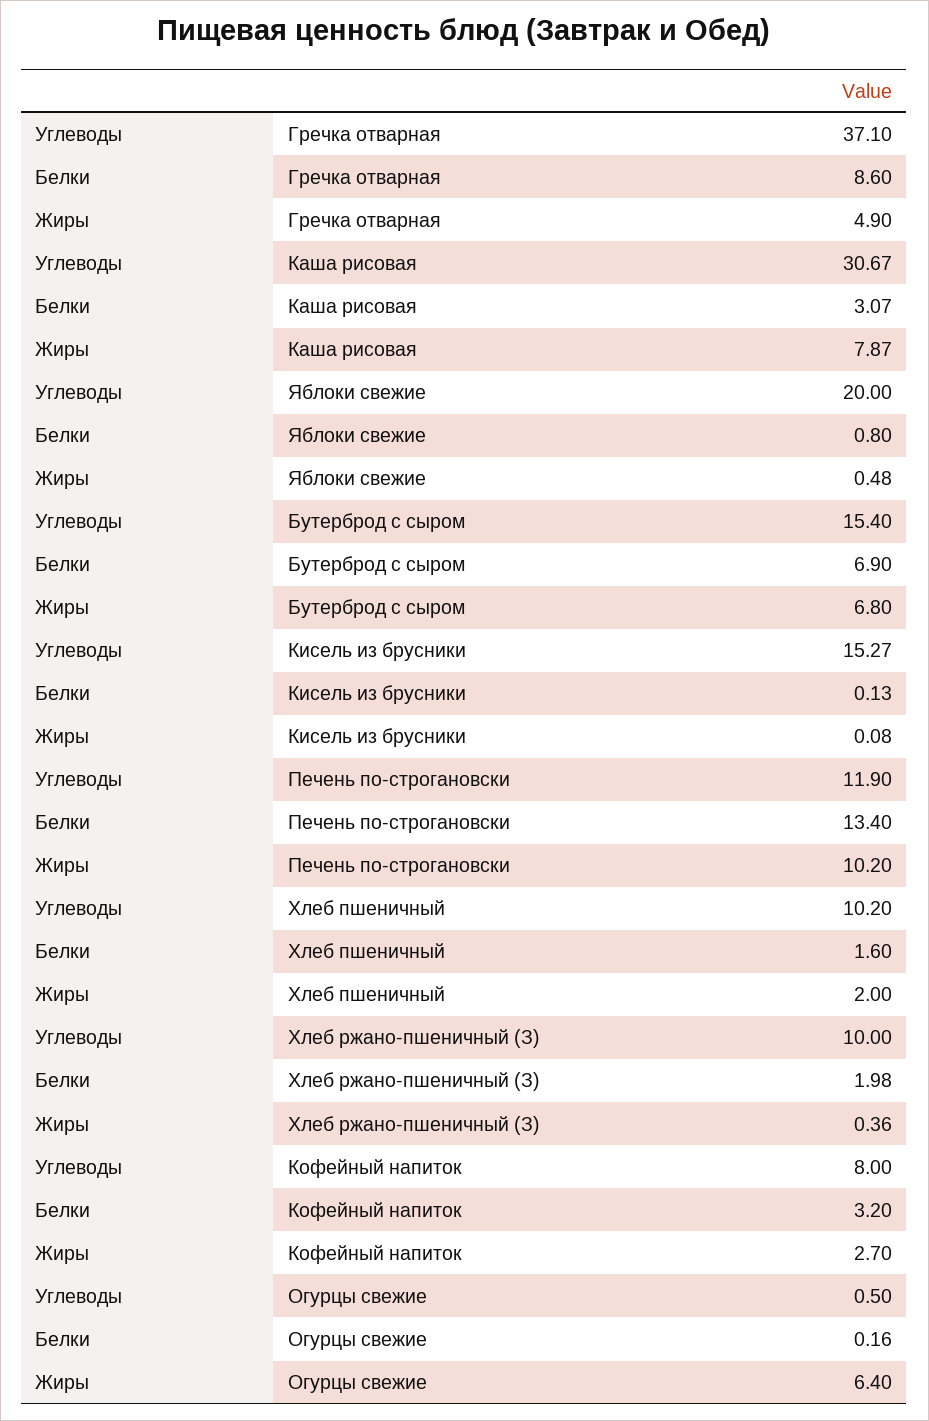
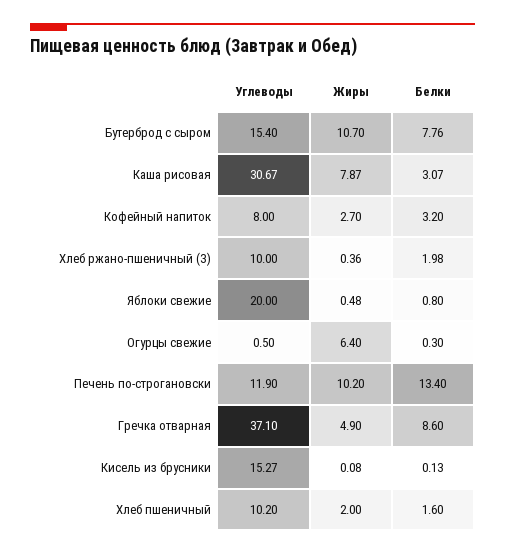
Белки, Бутерброд с сыром: 6.9 -> 7.76
Жиры, Бутерброд с сыром: 6.8 -> 10.7
Белки, Огурцы свежие: 0.16 -> 0.3

